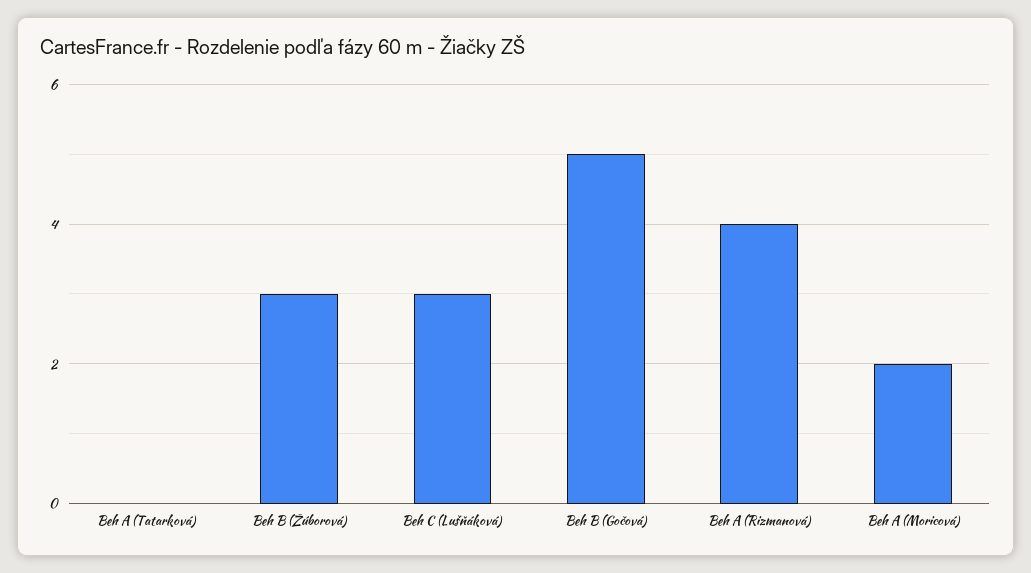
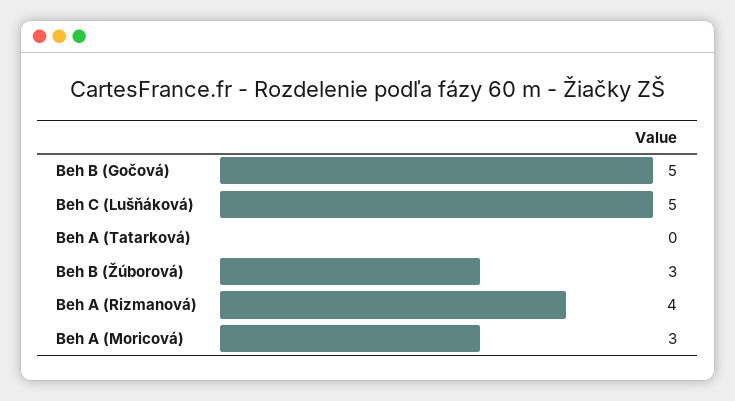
Beh C (Lušňáková): 3 -> 5
Beh A (Moricová): 2 -> 3

